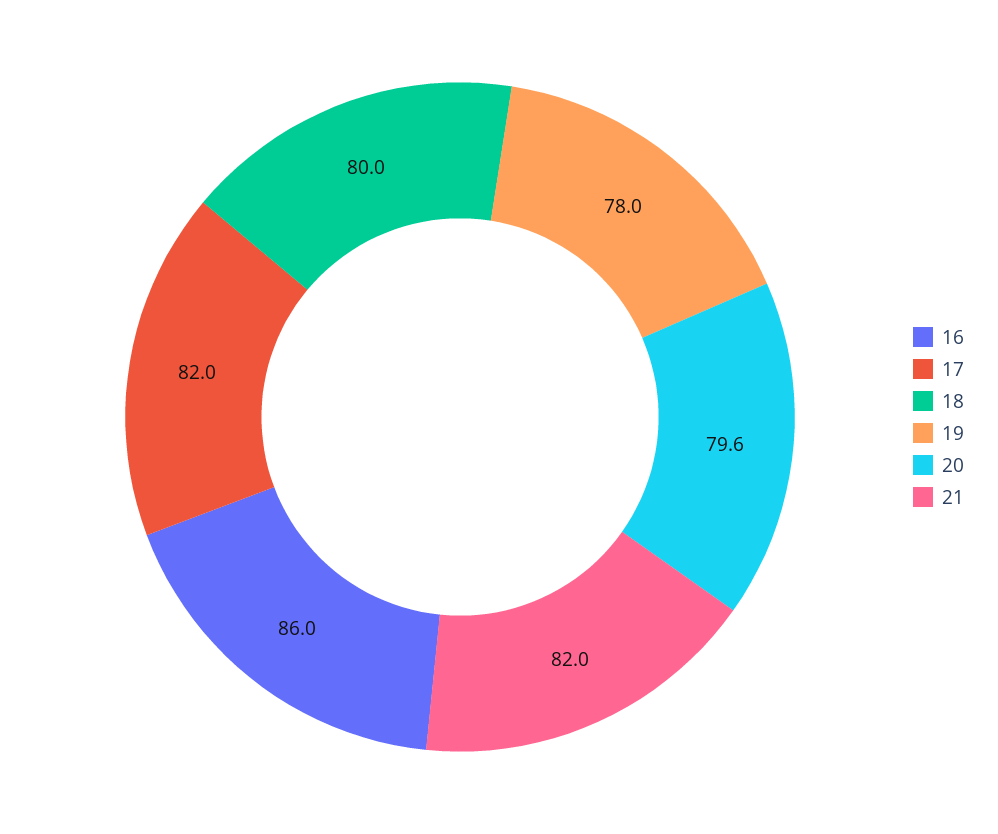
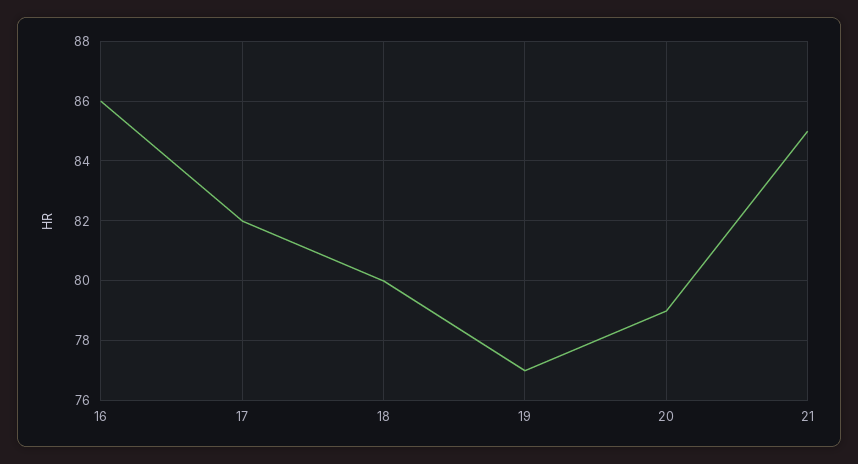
19: 78 -> 77
20: 79.6 -> 79
21: 82 -> 85

